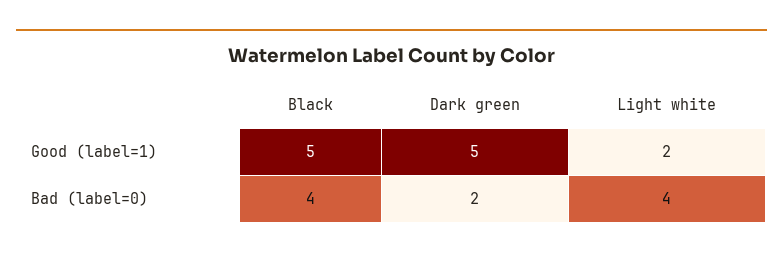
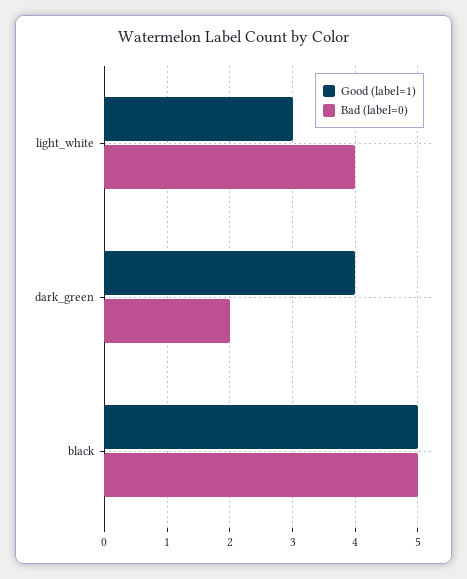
Good (label=1), Dark green: 5 -> 4
Good (label=1), Light white: 2 -> 3
Bad (label=0), Black: 4 -> 5

